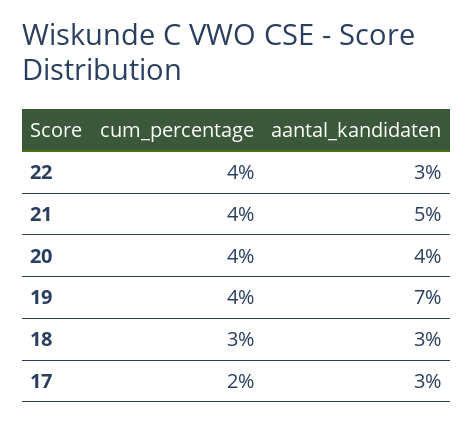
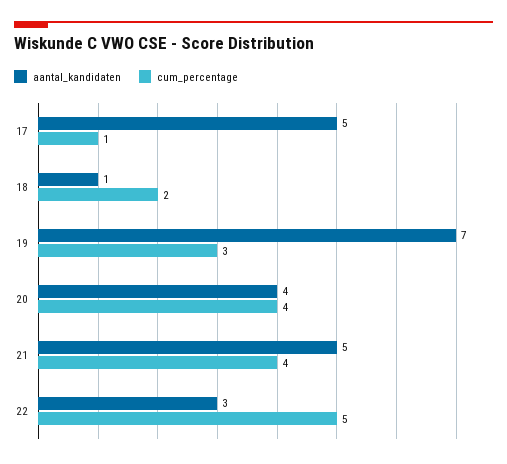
cum_percentage, 22: 4 -> 5
cum_percentage, 19: 4 -> 3
cum_percentage, 18: 3 -> 2
aantal_kandidaten, 18: 3 -> 1
cum_percentage, 17: 2 -> 1
aantal_kandidaten, 17: 3 -> 5

